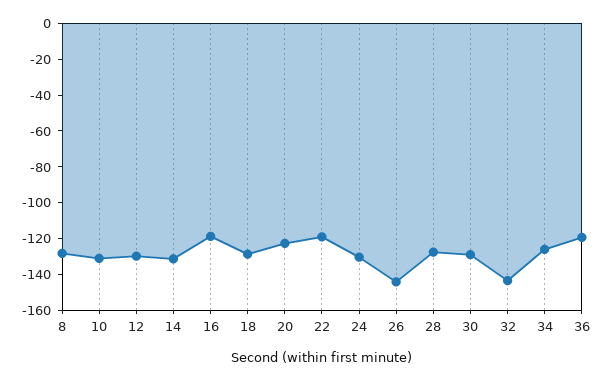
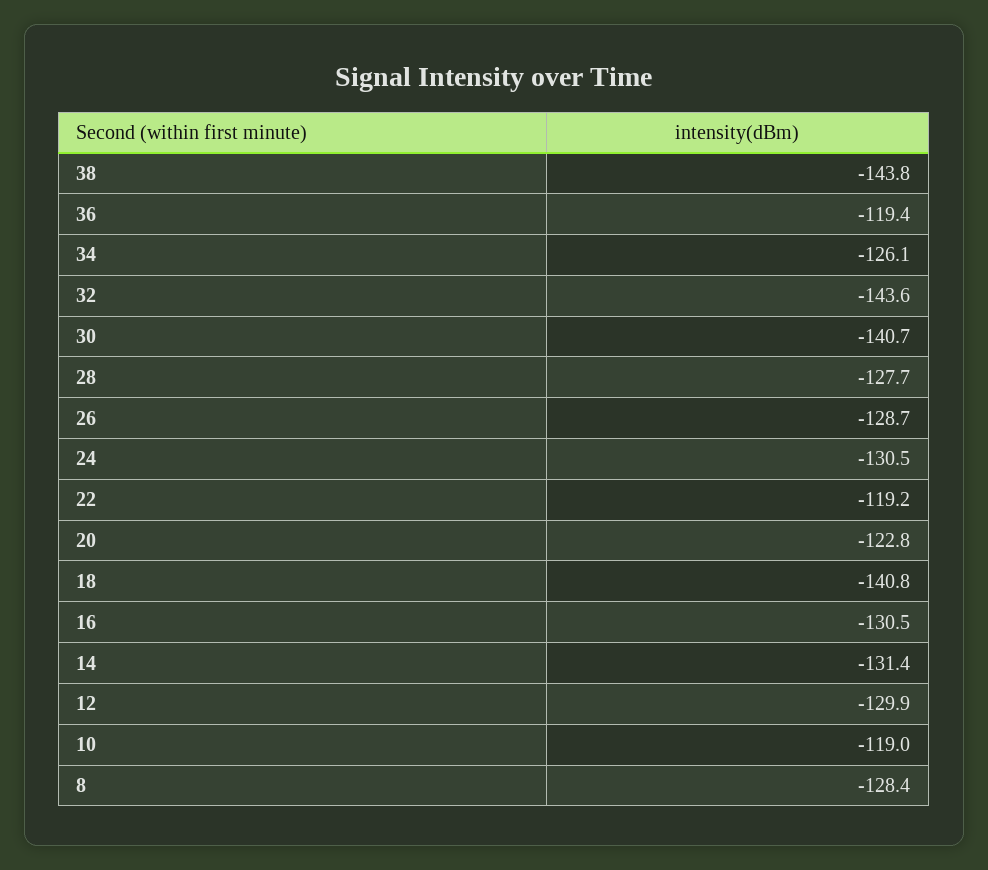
10: -130 -> -119
16: -120 -> -130.5
18: -130 -> -140.8
26: -145 -> -128.7
30: -130 -> -140.7
38: none -> -143.8

